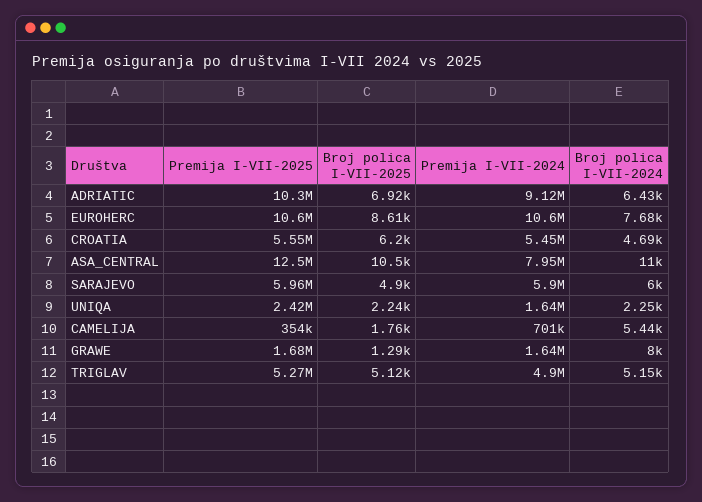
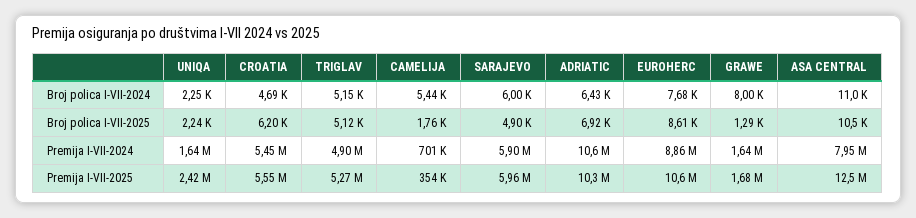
Premija I-VII-2024, ADRIATIC: 9120000 -> 10600000
Premija I-VII-2024, EUROHERC: 10600000 -> 8860000

